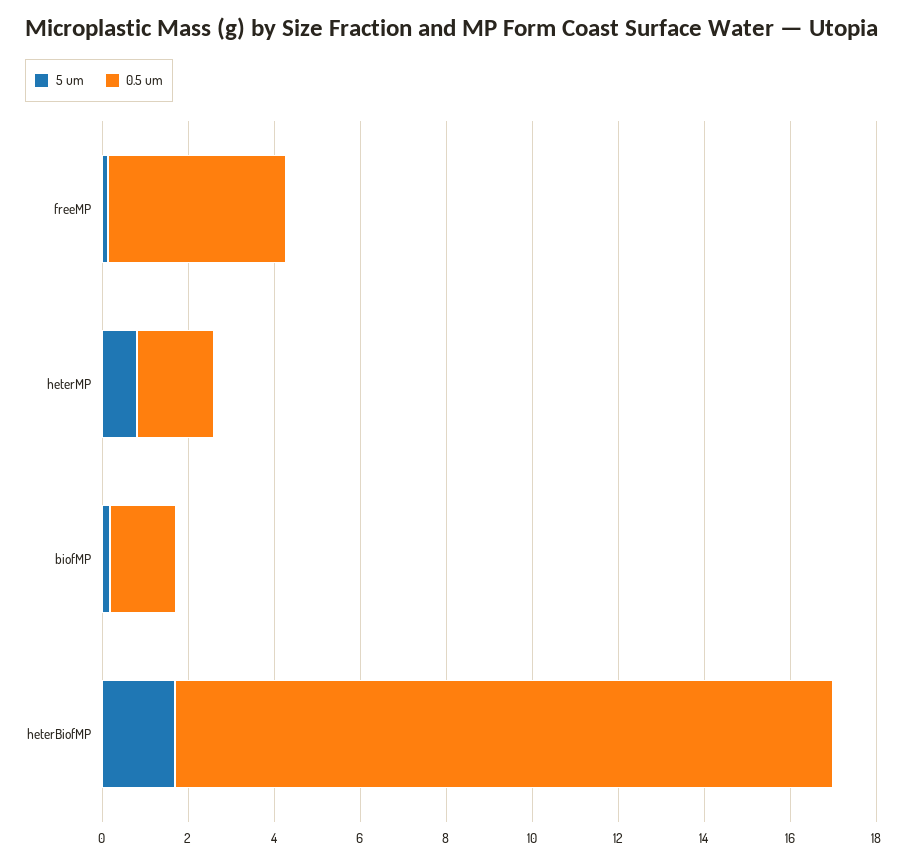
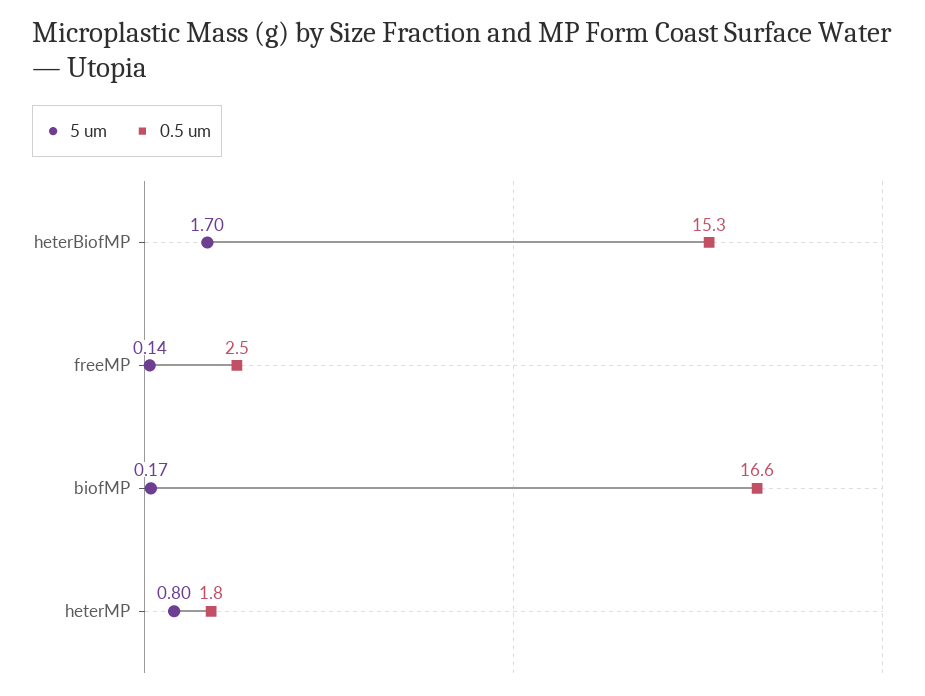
0.5 um, freeMP: 4 -> 2.5
0.5 um, biofMP: 1.5 -> 16.6

